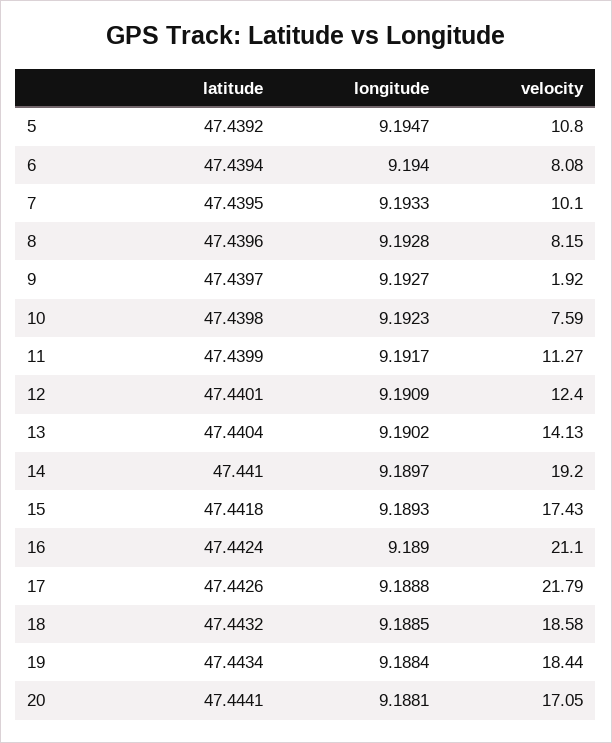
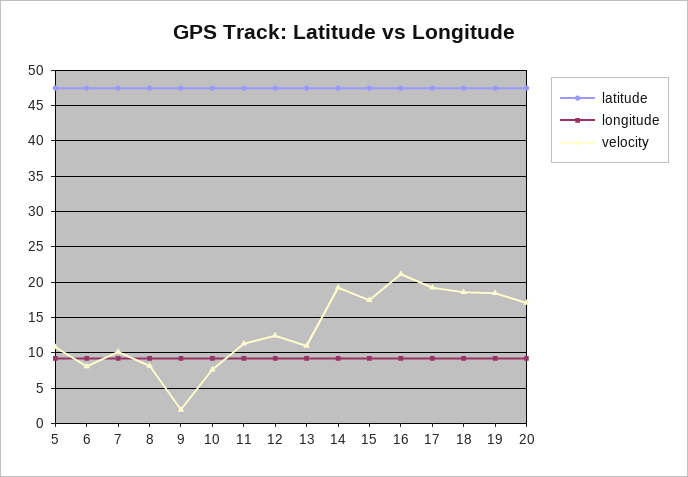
velocity, 13: 14.13 -> 11
velocity, 17: 21.79 -> 19

